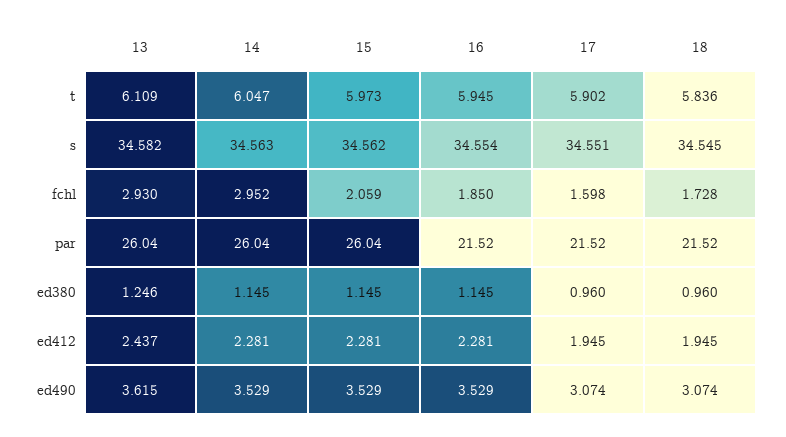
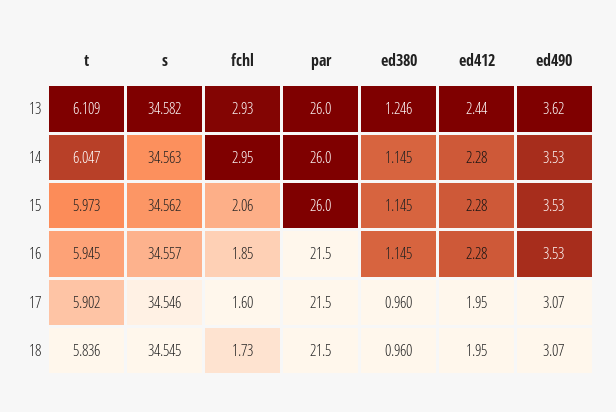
16, s: 34.554 -> 34.557
17, s: 34.551 -> 34.546

